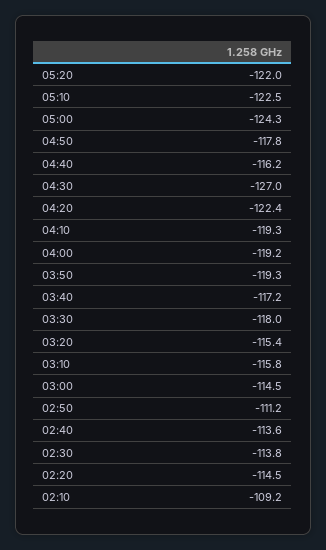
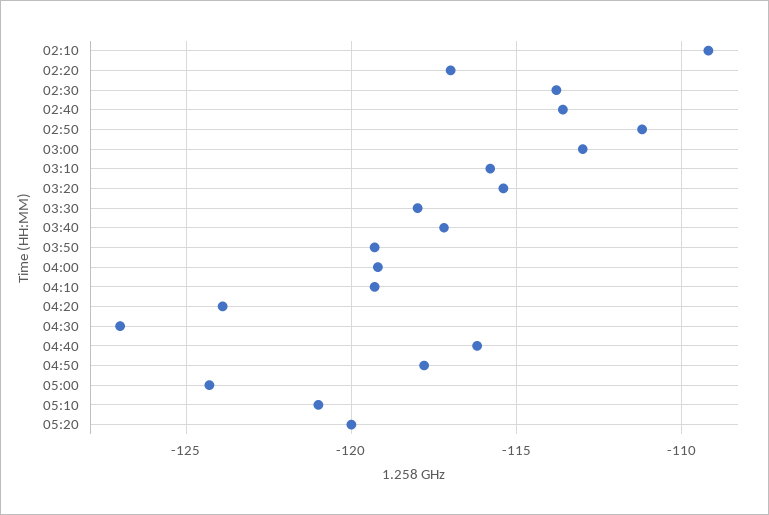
05:20: -122 -> -120
05:10: -122.5 -> -121
04:20: -122.4 -> -124
03:00: -114.5 -> -113
02:20: -114.5 -> -117

